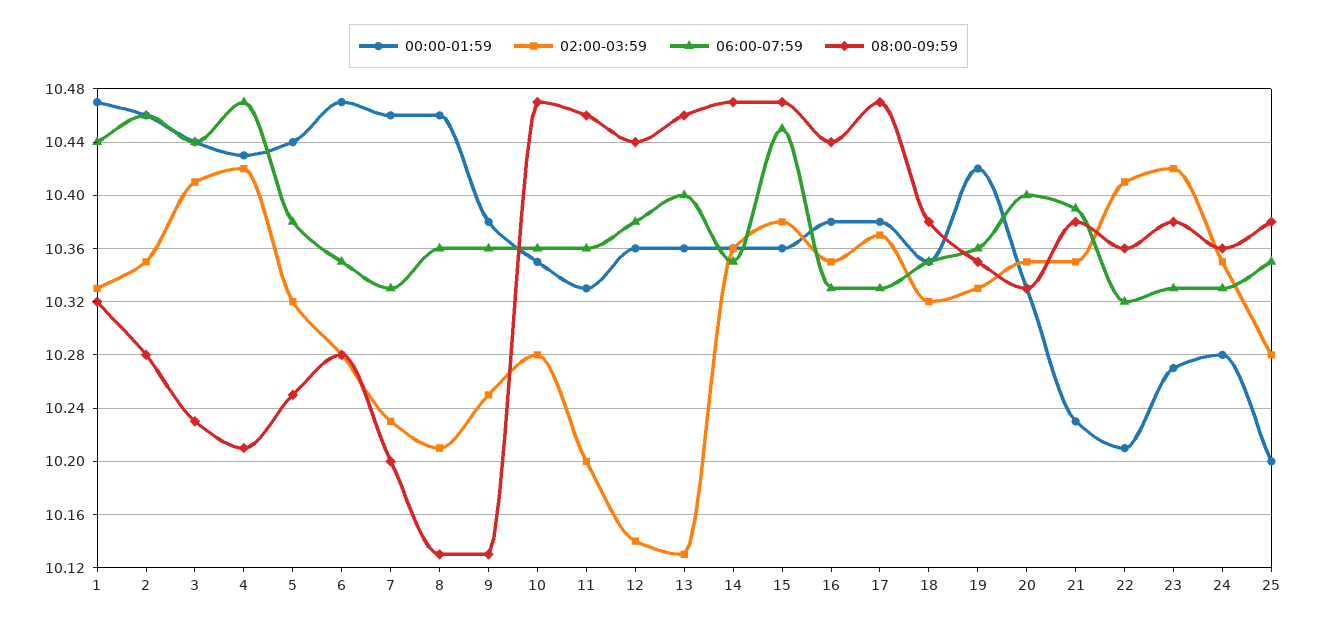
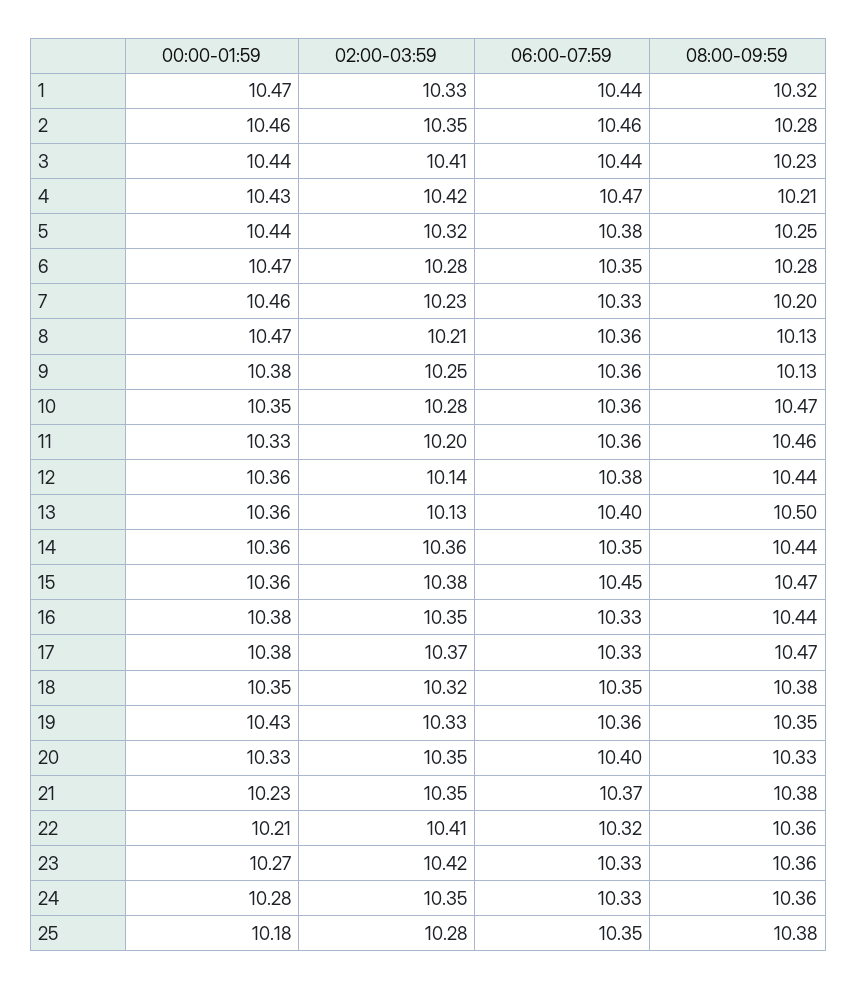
00:00-01:59, 8: 10.46 -> 10.47
08:00-09:59, 13: 10.46 -> 10.5
08:00-09:59, 14: 10.47 -> 10.44
00:00-01:59, 19: 10.42 -> 10.43
06:00-07:59, 21: 10.39 -> 10.37
08:00-09:59, 23: 10.38 -> 10.36
00:00-01:59, 25: 10.2 -> 10.18

